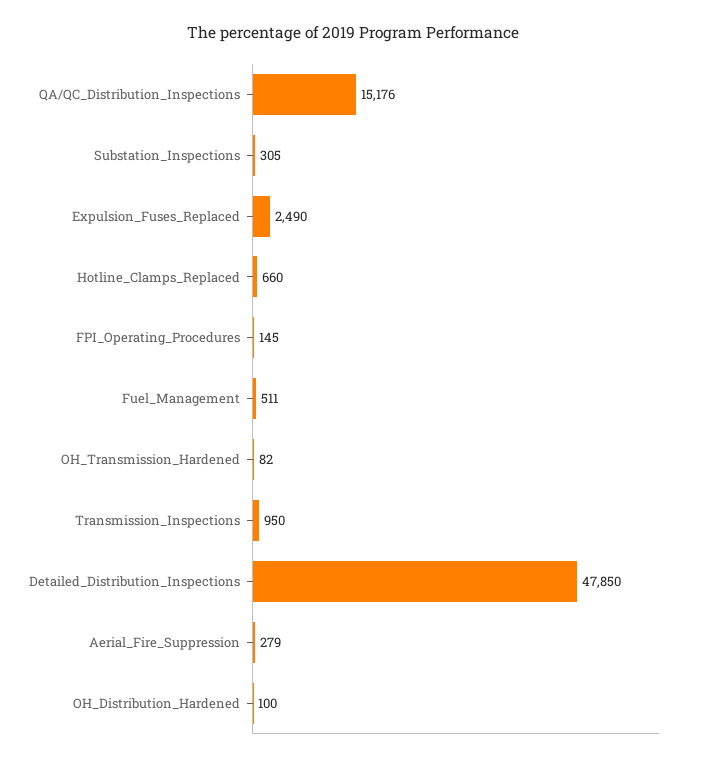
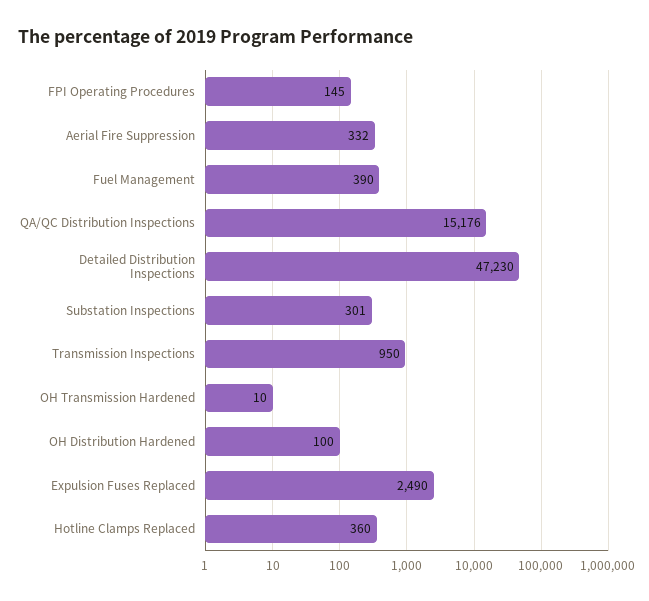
Substation_Inspections: 305 -> 301
Hotline_Clamps_Replaced: 660 -> 360
Fuel_Management: 511 -> 390
OH_Transmission_Hardened: 82 -> 10
Detailed_Distribution_Inspections: 47850 -> 47230
Aerial_Fire_Suppression: 279 -> 332

